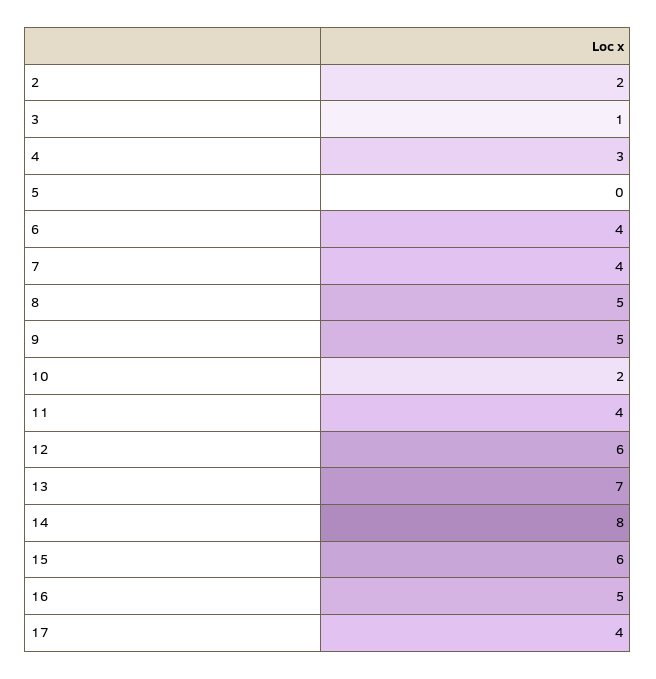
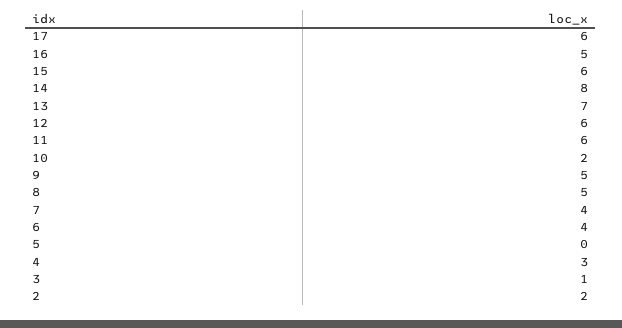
11: 4 -> 6
17: 4 -> 6

